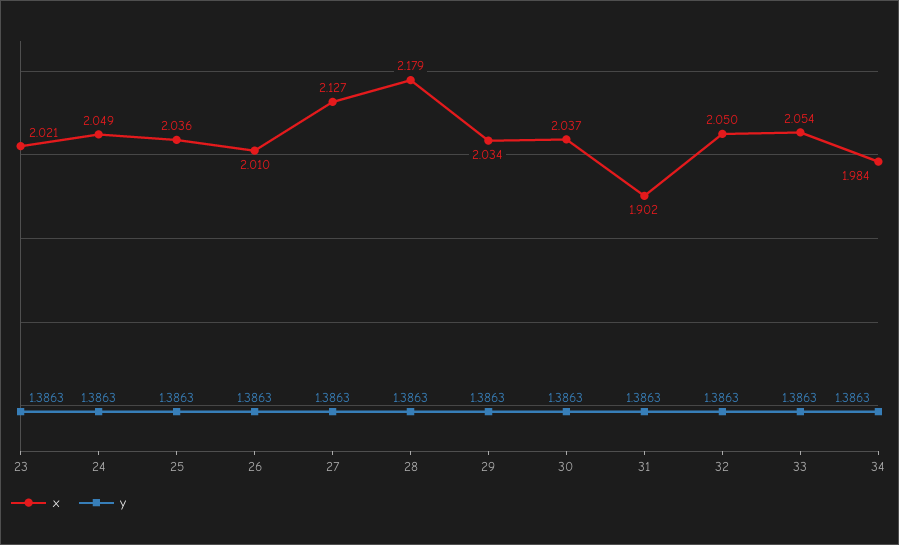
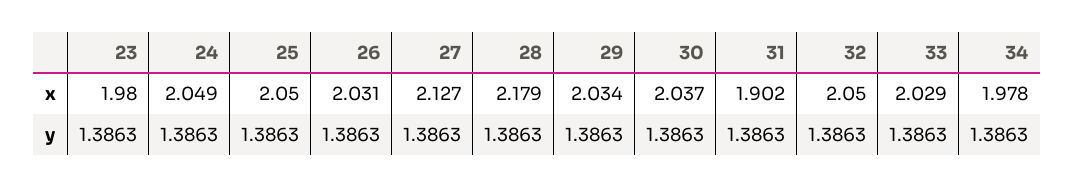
x, 23: 2.021 -> 1.98
x, 25: 2.036 -> 2.05
x, 26: 2.01 -> 2.031
x, 33: 2.054 -> 2.029
x, 34: 1.984 -> 1.978

